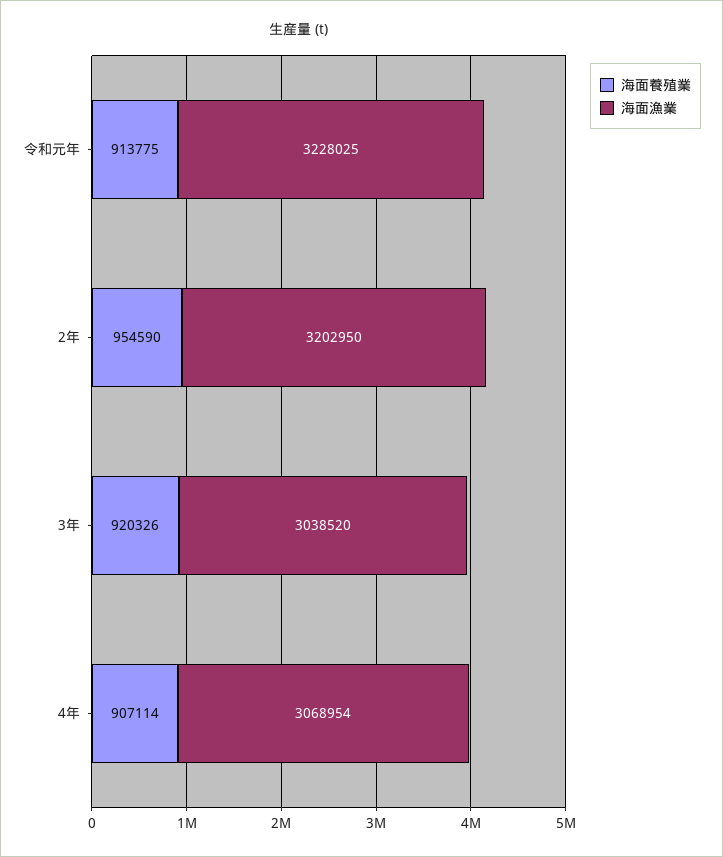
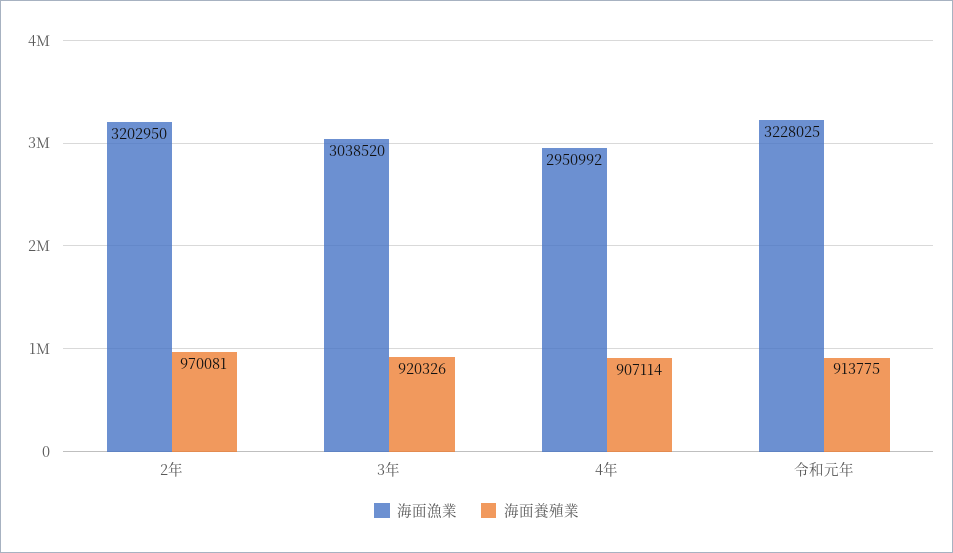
海面養殖業, 2年: 954590 -> 970081
海面漁業, 4年: 3068954 -> 2950992

